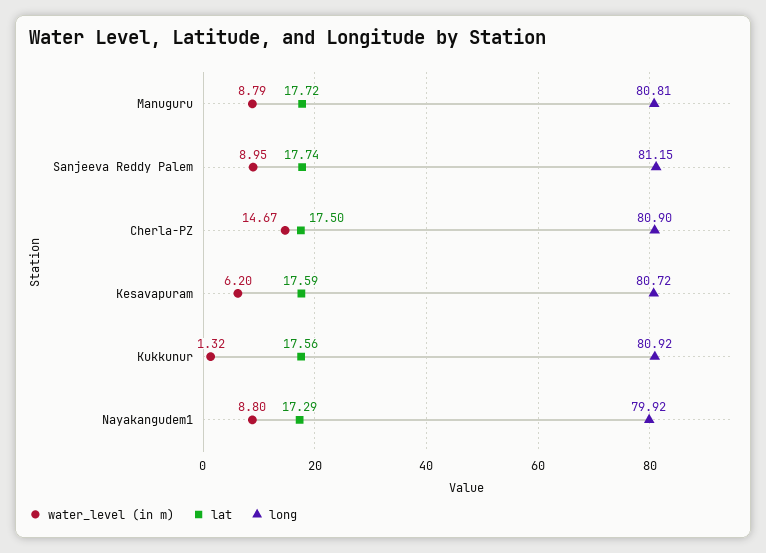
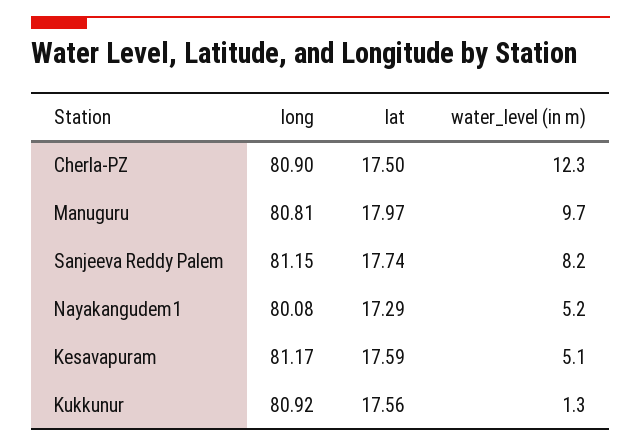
water_level (in m), Manuguru: 8.79 -> 9.7
lat, Manuguru: 17.72 -> 17.97
water_level (in m), Sanjeeva Reddy Palem: 8.95 -> 8.2
water_level (in m), Cherla-PZ: 14.67 -> 12.3
water_level (in m), Kesavapuram: 6.2 -> 5.1
long, Kesavapuram: 80.72 -> 81.17
water_level (in m), Nayakangudem1: 8.8 -> 5.2
long, Nayakangudem1: 79.92 -> 80.08

